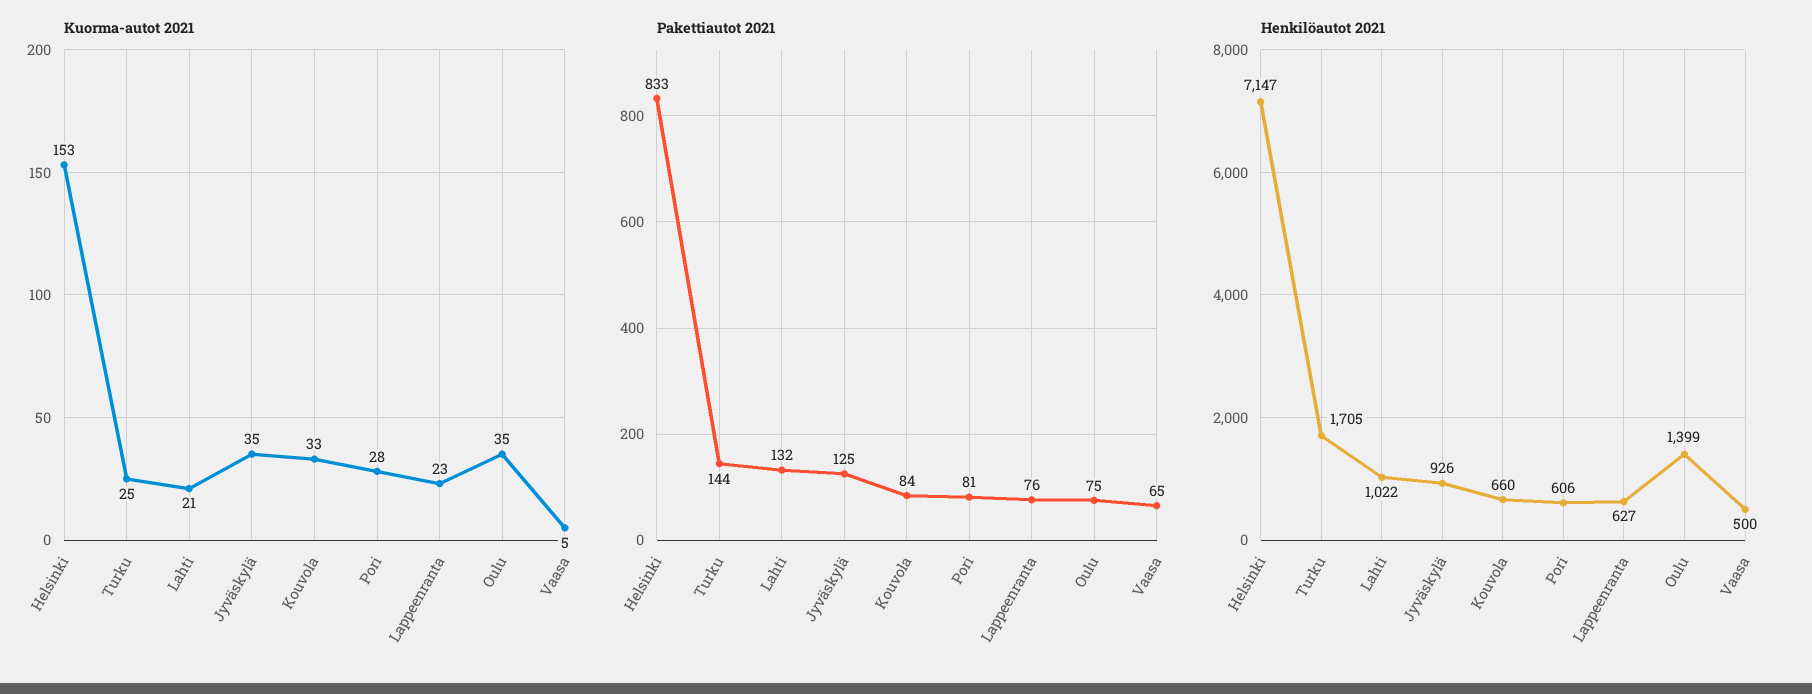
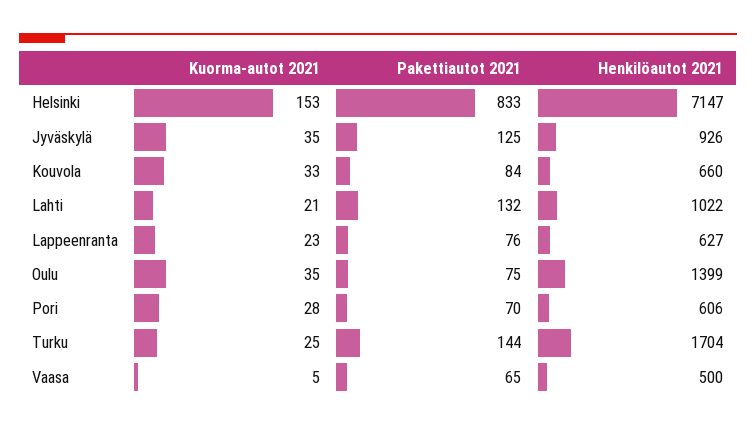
Pakettiautot 2021, Pori: 81 -> 70
Henkilöautot 2021, Turku: 1705 -> 1704

